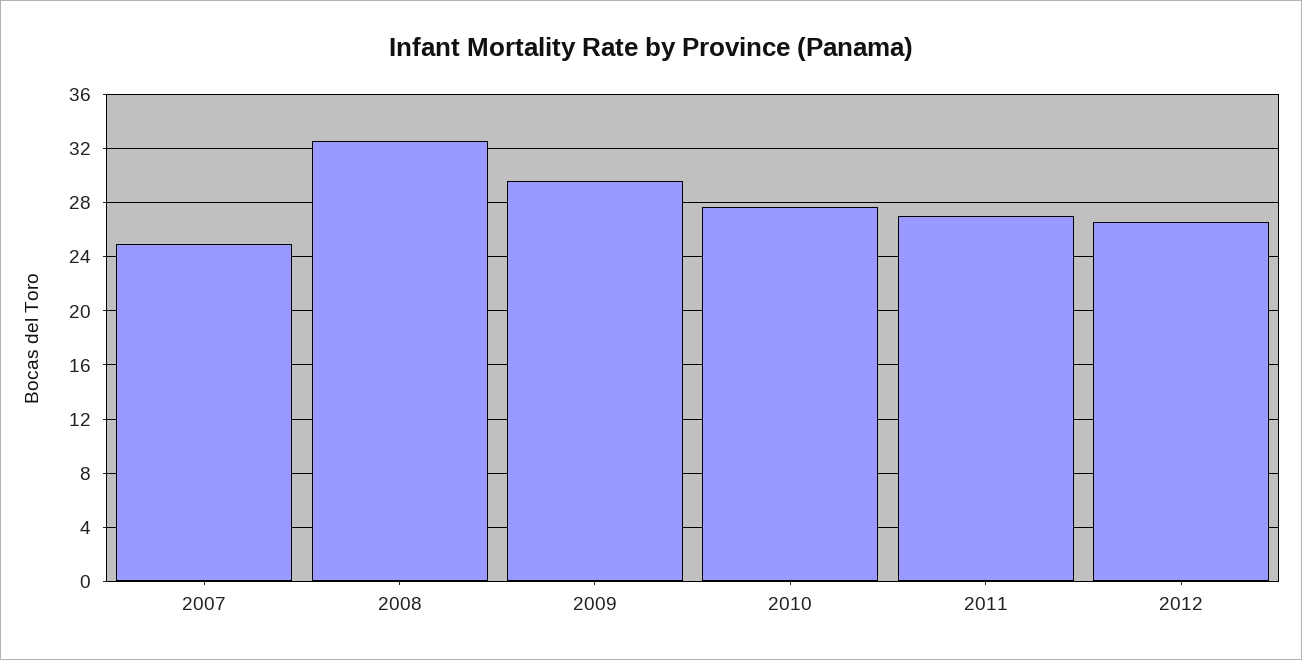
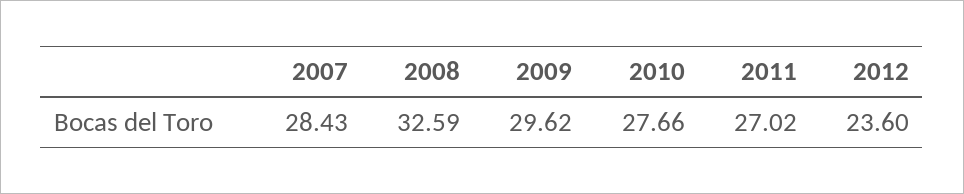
2007: 25 -> 28.43
2012: 26.5 -> 23.6

